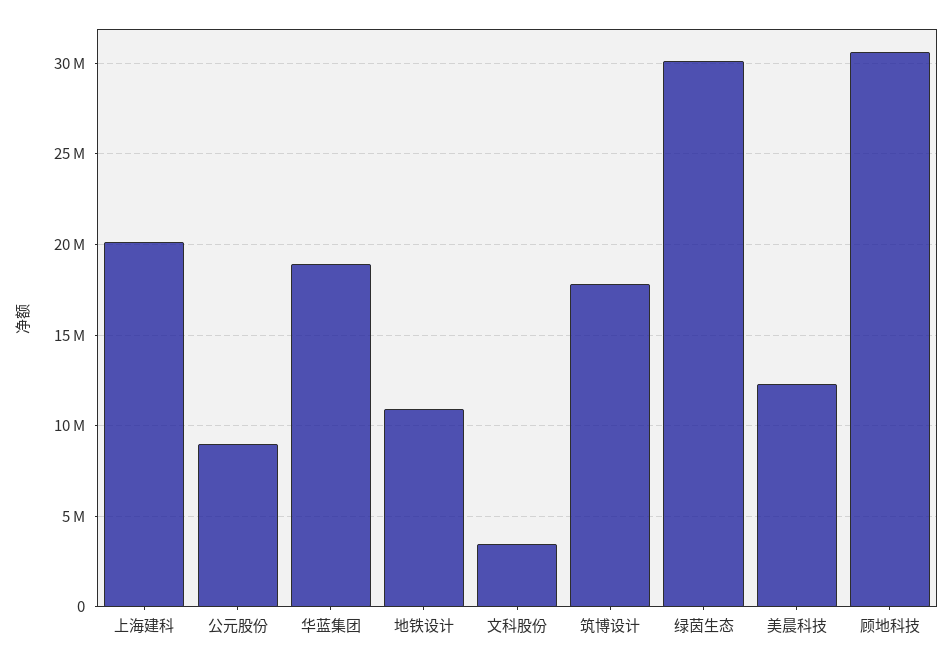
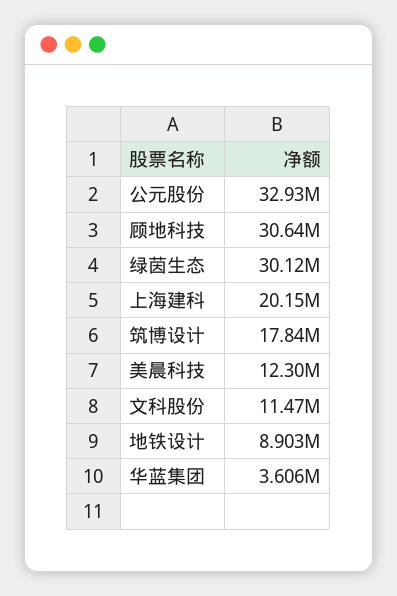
公元股份: 9000000 -> 32930000
华蓝集团: 19000000 -> 3606000
地铁设计: 11000000 -> 8903000
文科股份: 3500000 -> 11470000

